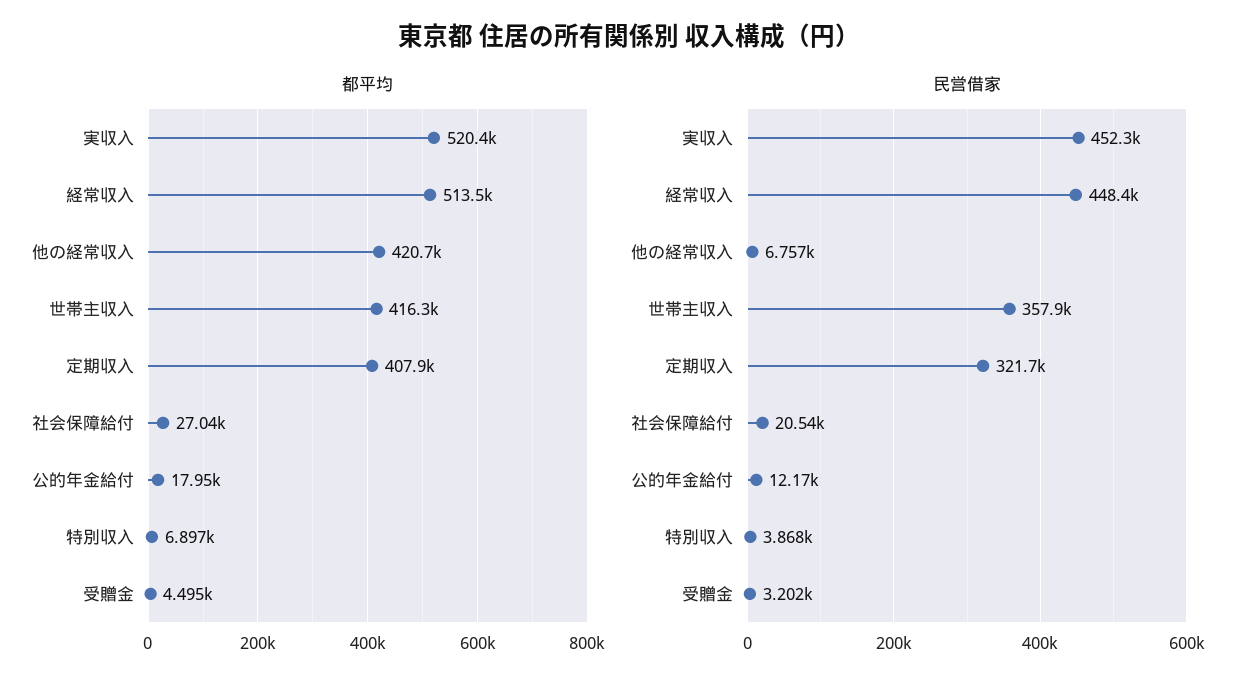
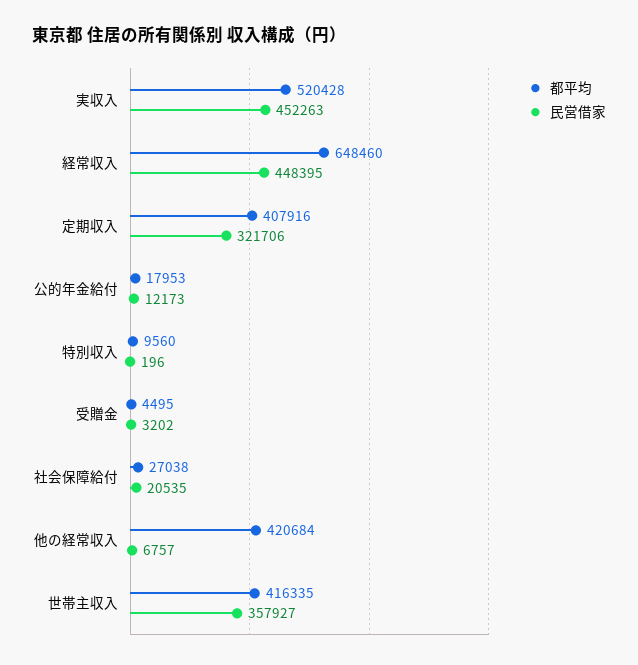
都平均, 経常収入: 513500 -> 648460
都平均, 特別収入: 6897 -> 9560
民営借家, 特別収入: 3868 -> 196

